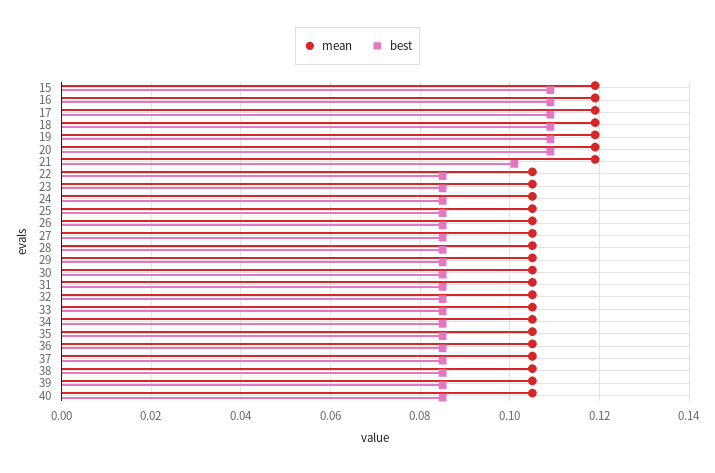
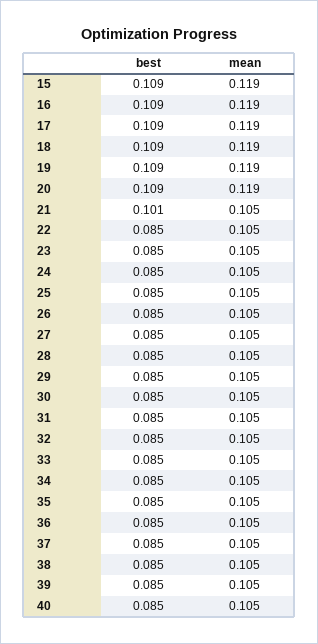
mean, 21: 0.12 -> 0.105

